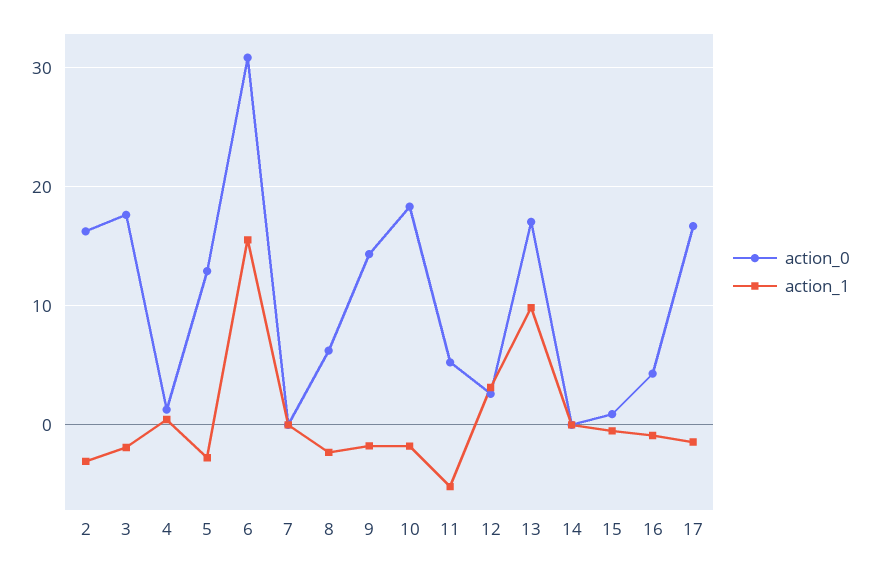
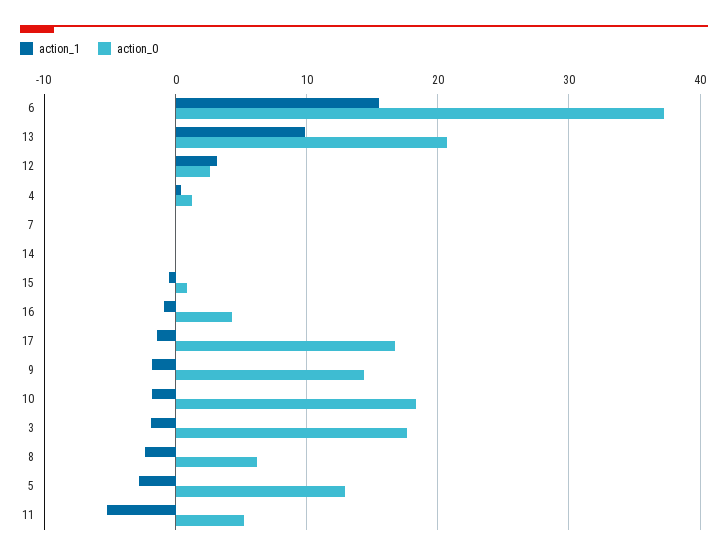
action_0, 2: 16 -> none
action_1, 2: -3 -> none
action_0, 6: 31 -> 37
action_0, 13: 17 -> 21

